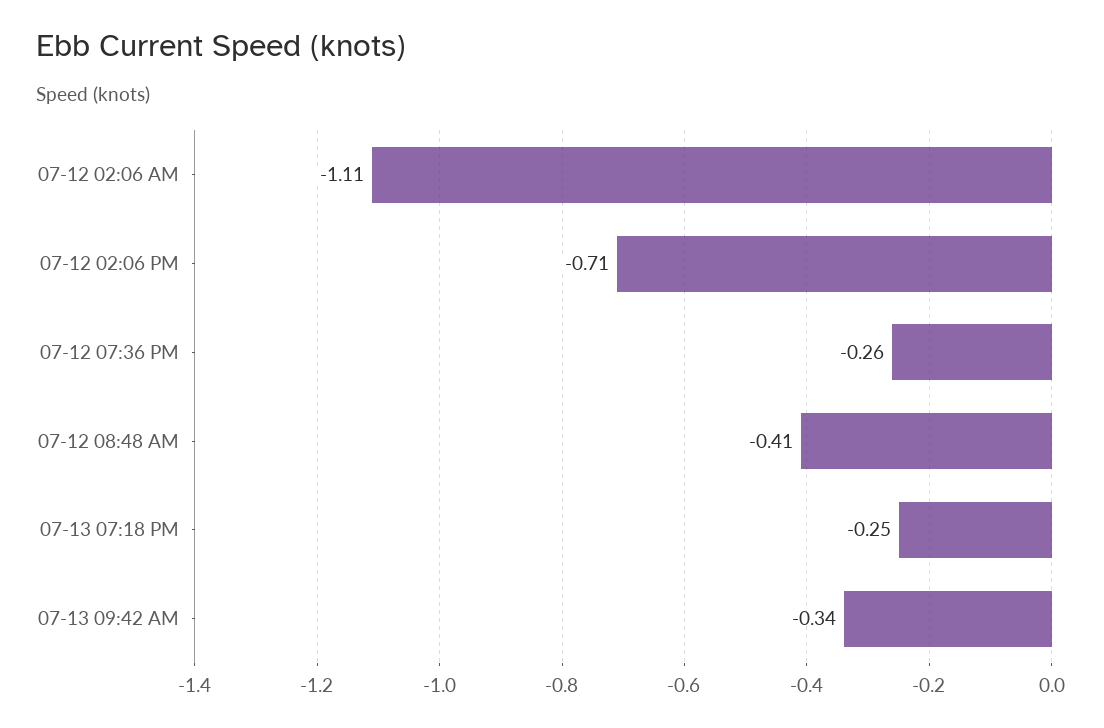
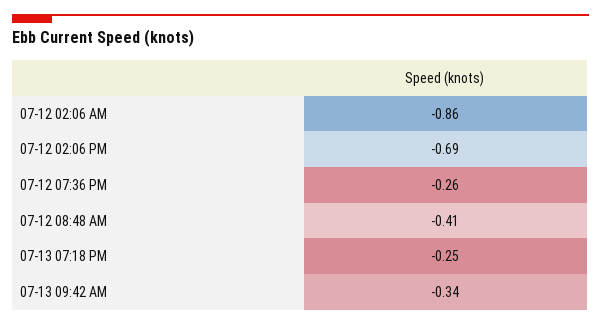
07-12 02:06 AM: -1.11 -> -0.86
07-12 02:06 PM: -0.71 -> -0.69

